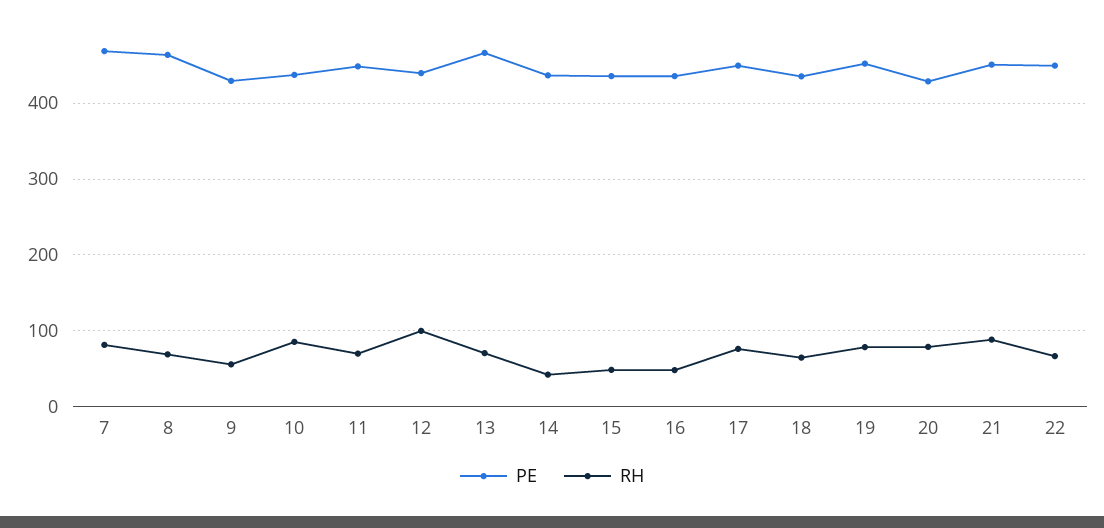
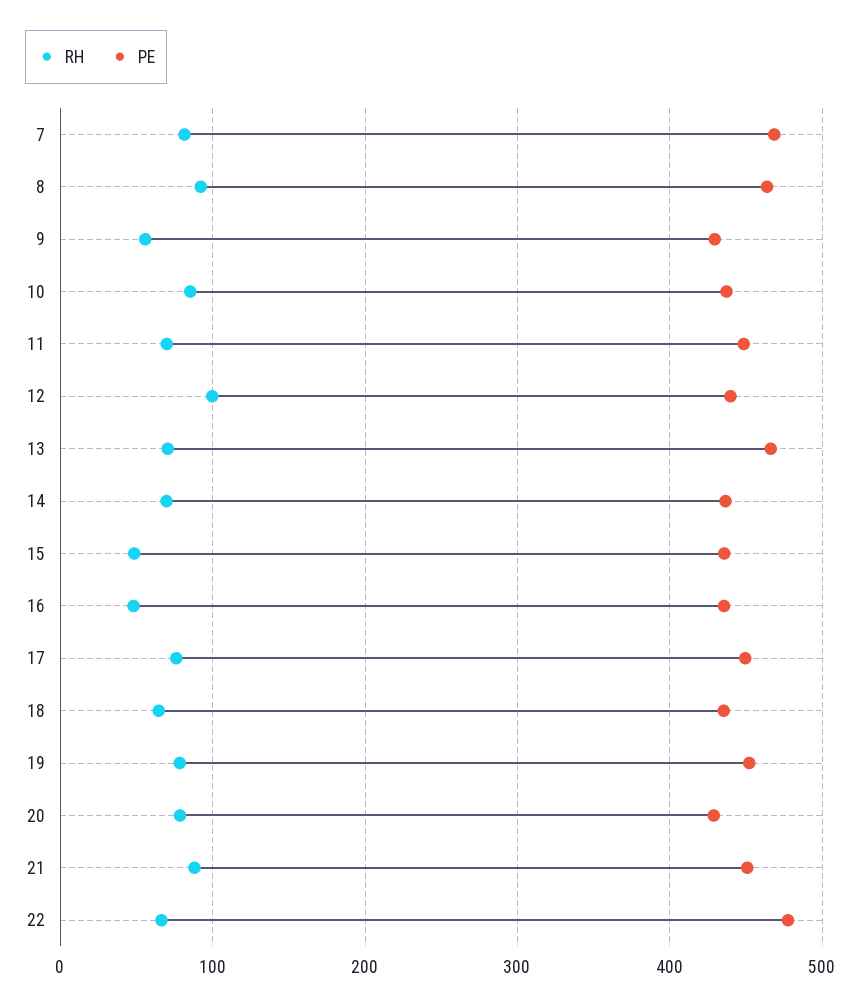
RH, 8: 70 -> 90
RH, 14: 40 -> 70
PE, 22: 450 -> 480

